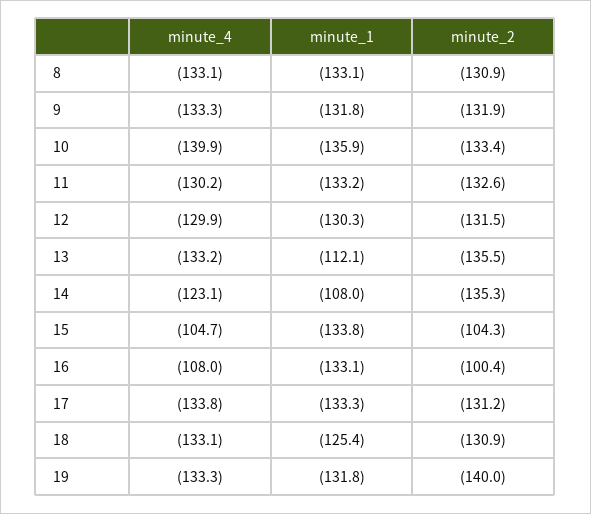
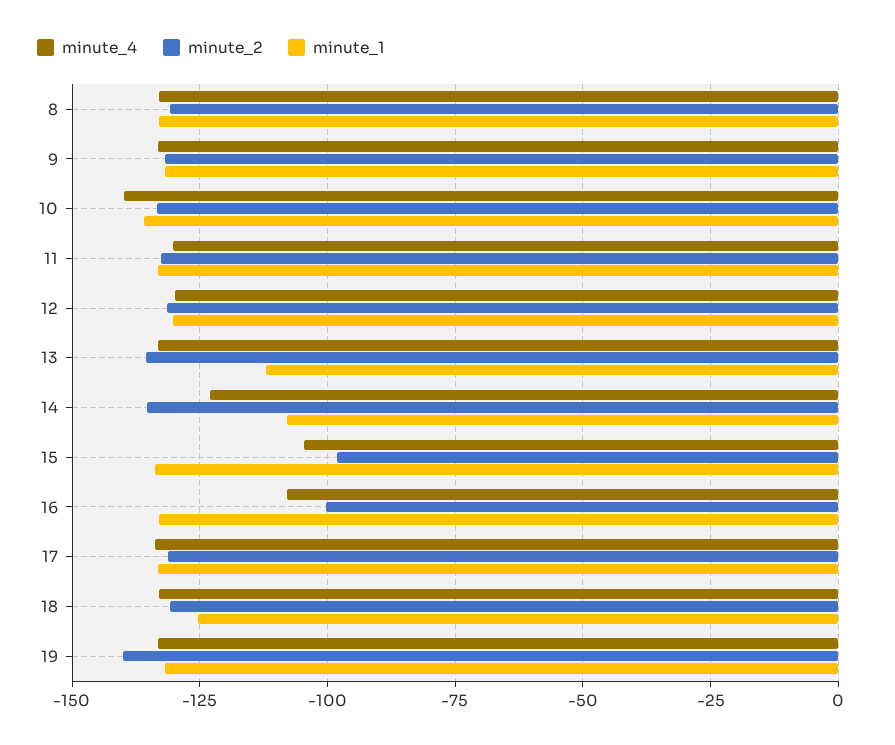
minute_2, 15: -104.3 -> -97.5

